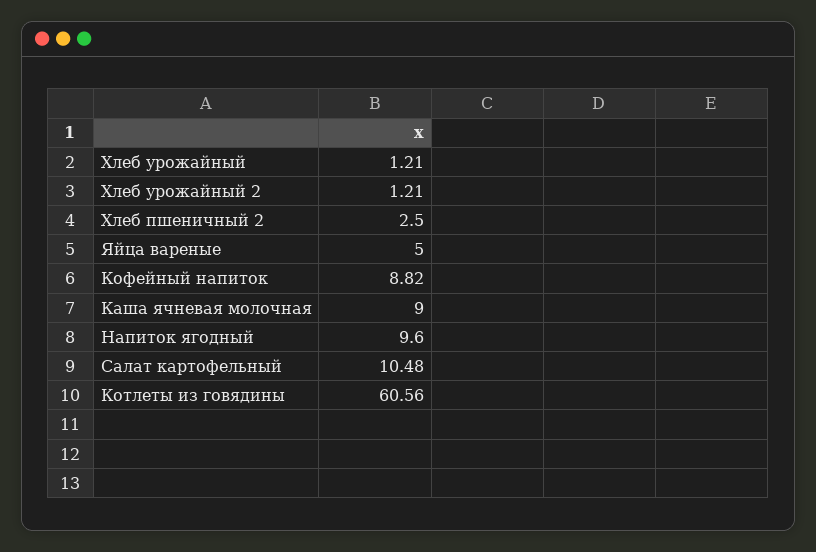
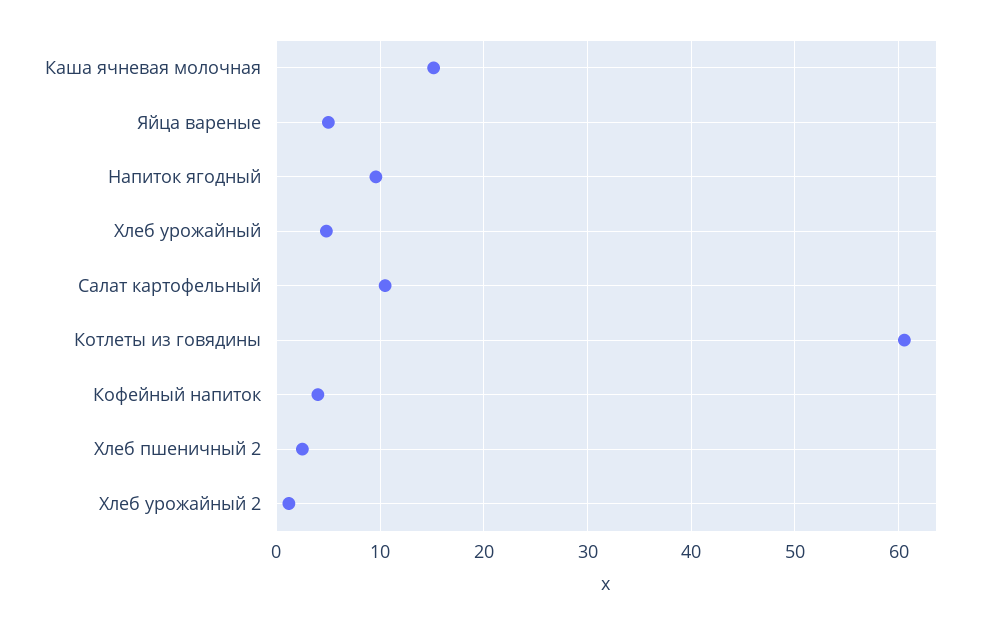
Хлеб урожайный: 1.21 -> 5
Кофейный напиток: 8.82 -> 4
Каша ячневая молочная: 9 -> 15

